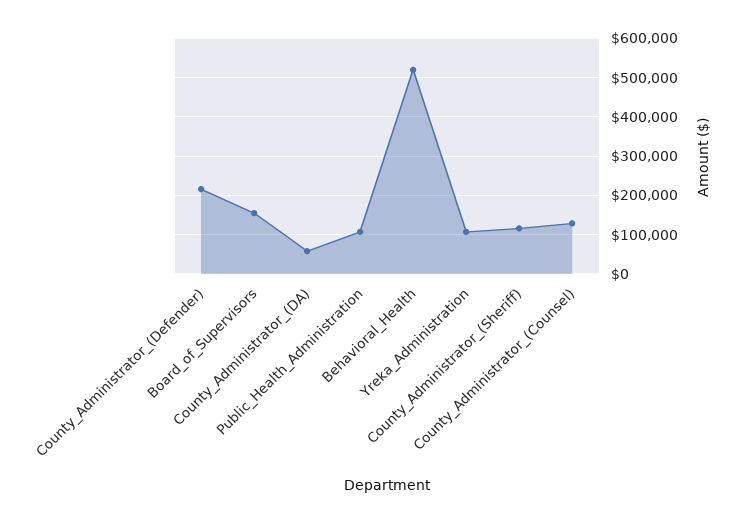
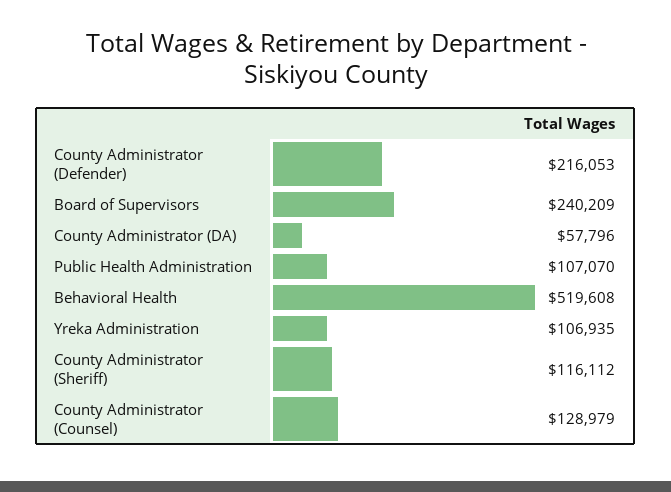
Board_of_Supervisors: 160000 -> 240209

